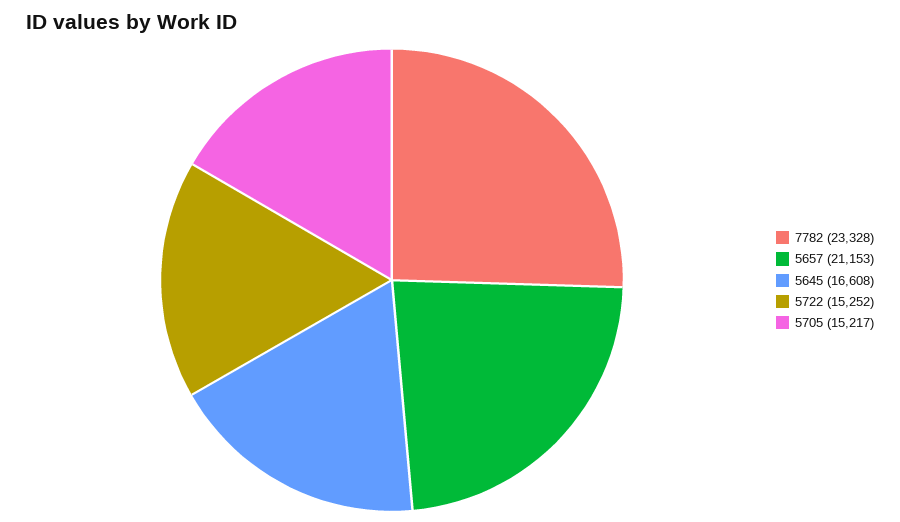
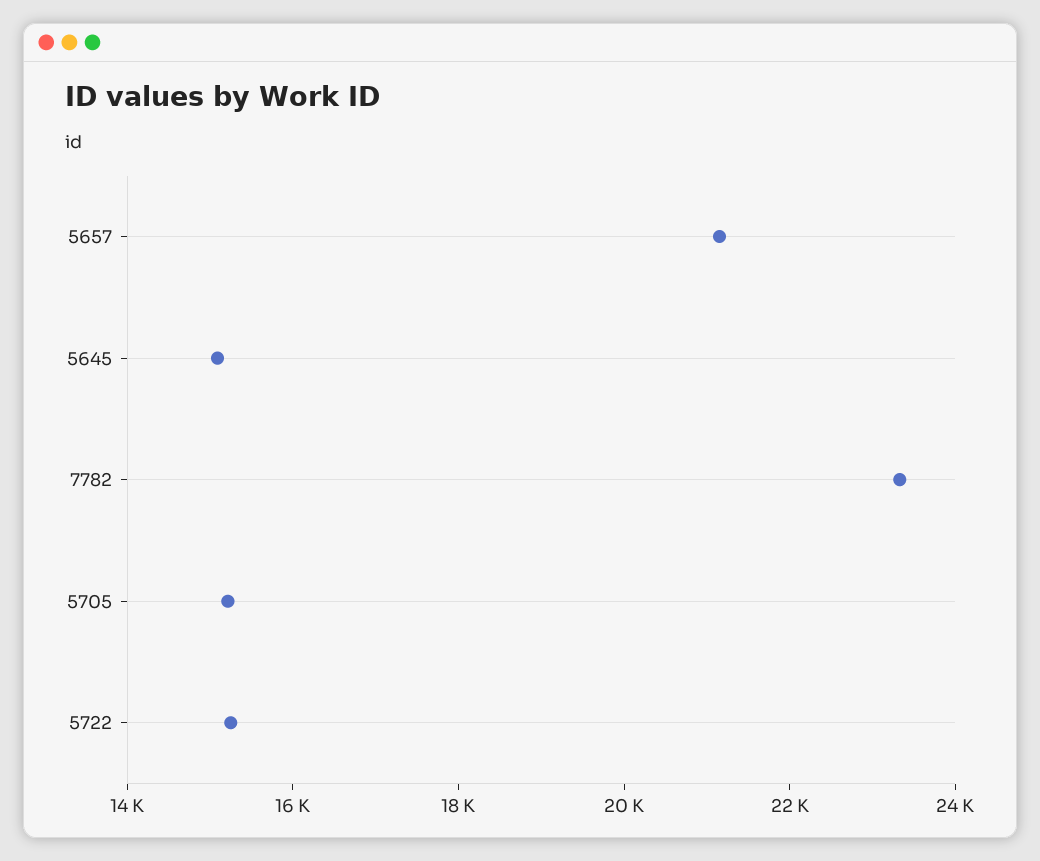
5645: 16608 -> 15000

